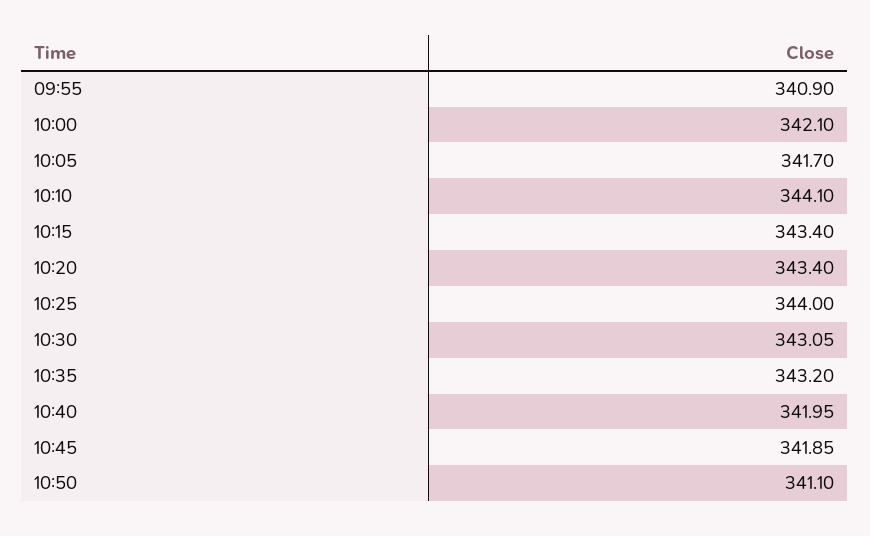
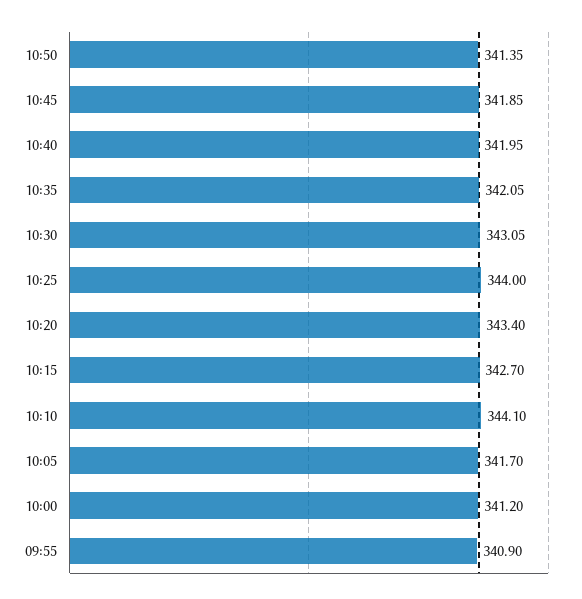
10:00: 342.1 -> 341.2
10:15: 343.4 -> 342.7
10:35: 343.2 -> 342.05
10:50: 341.1 -> 341.35

